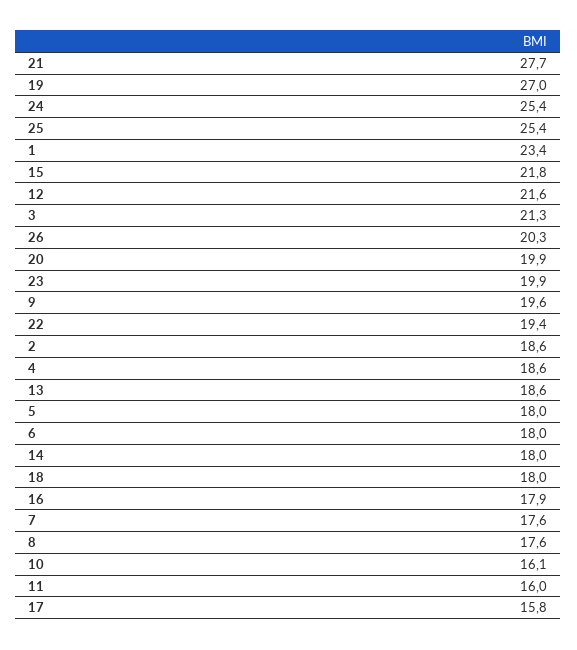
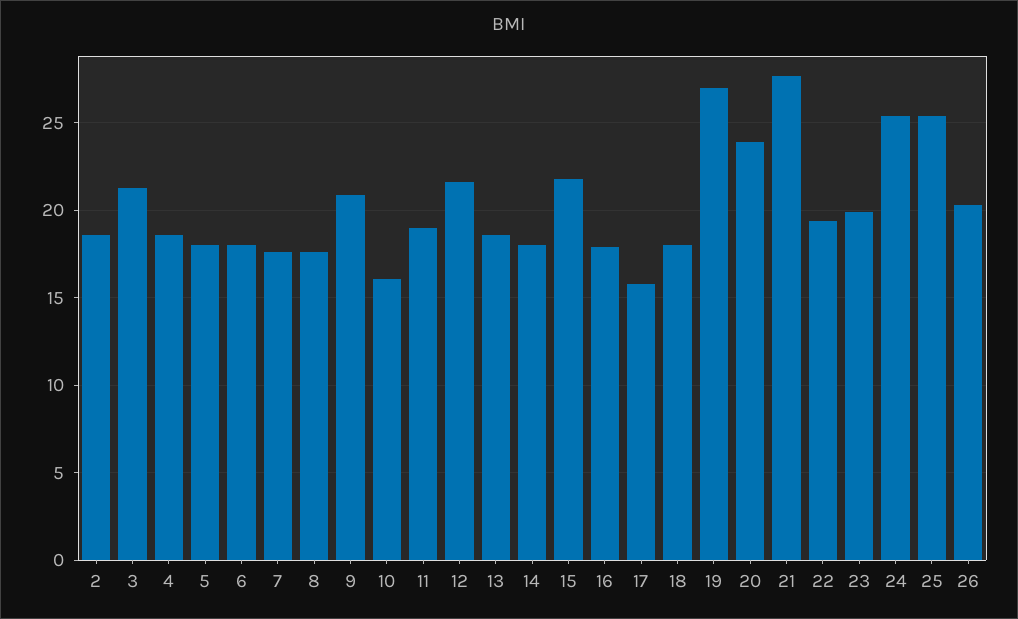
1: 23.4 -> none
20: 19.9 -> 24
9: 19.6 -> 21
11: 16 -> 19

